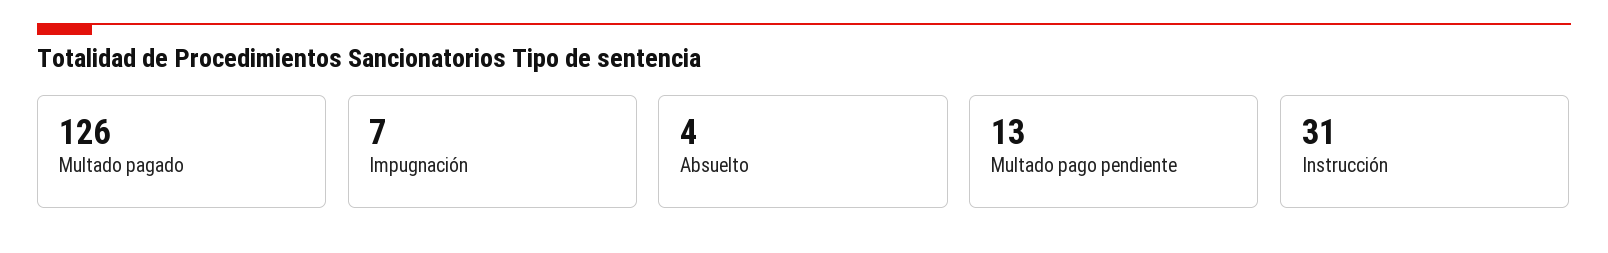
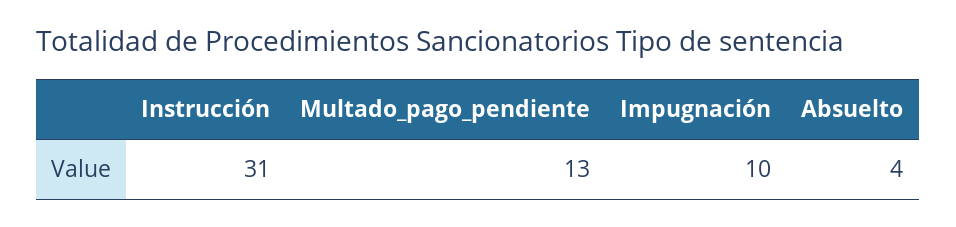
Multado pagado: 126 -> none
Impugnación: 7 -> 10

